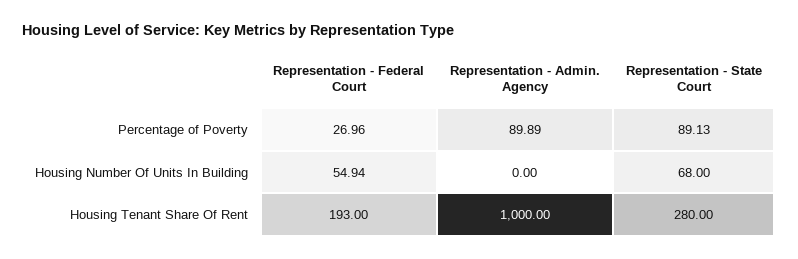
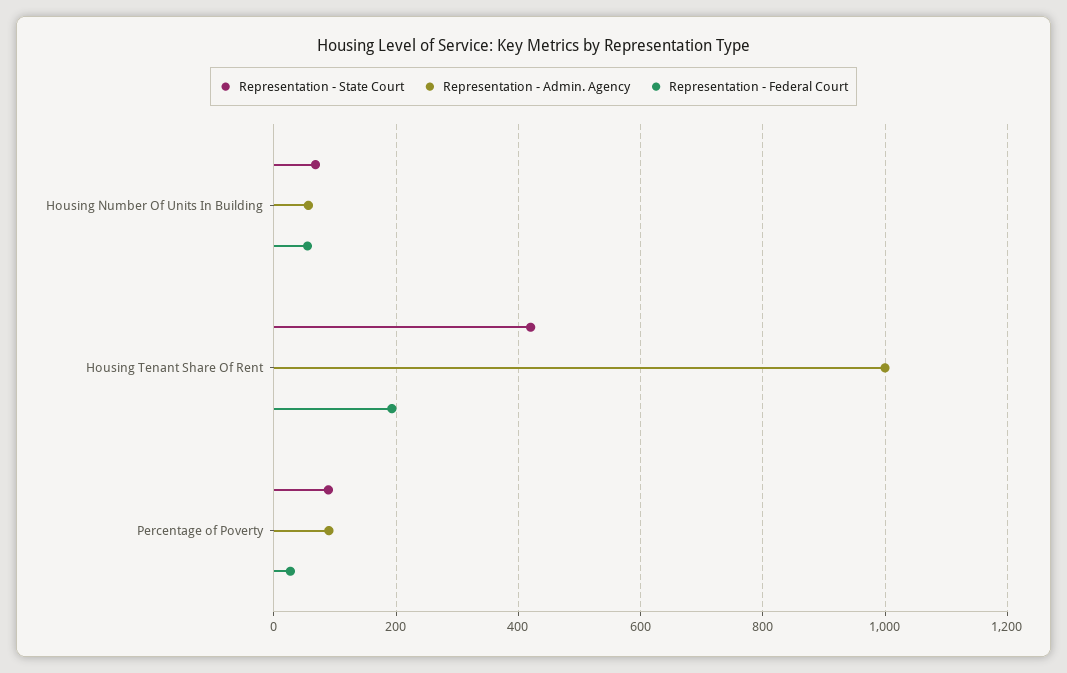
Representation - Admin. Agency, Housing Number Of Units In Building: 0 -> 60
Representation - State Court, Housing Tenant Share Of Rent: 280 -> 420

